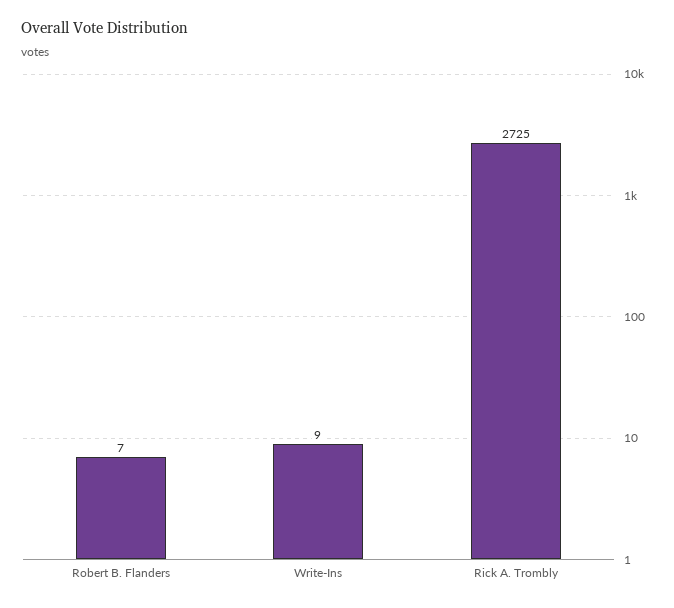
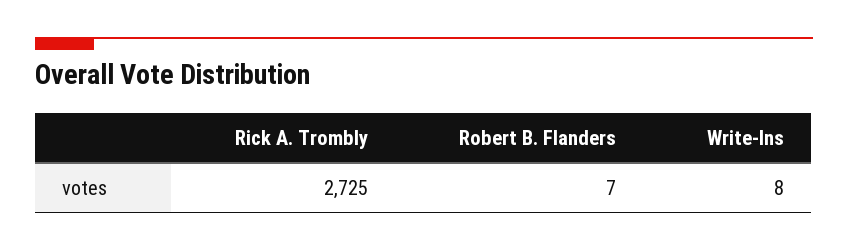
Write-Ins: 9 -> 8

